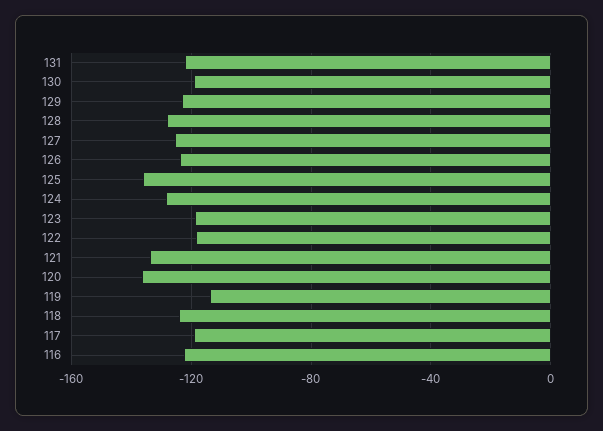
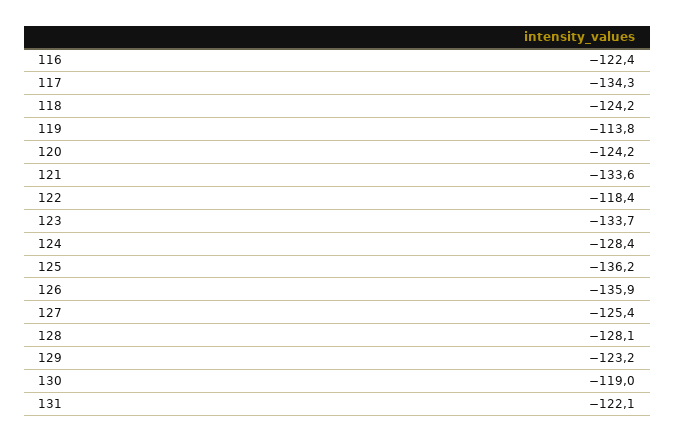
126: -125 -> -135.9
123: -120 -> -133.7
120: -135 -> -124.2
117: -120 -> -134.3

